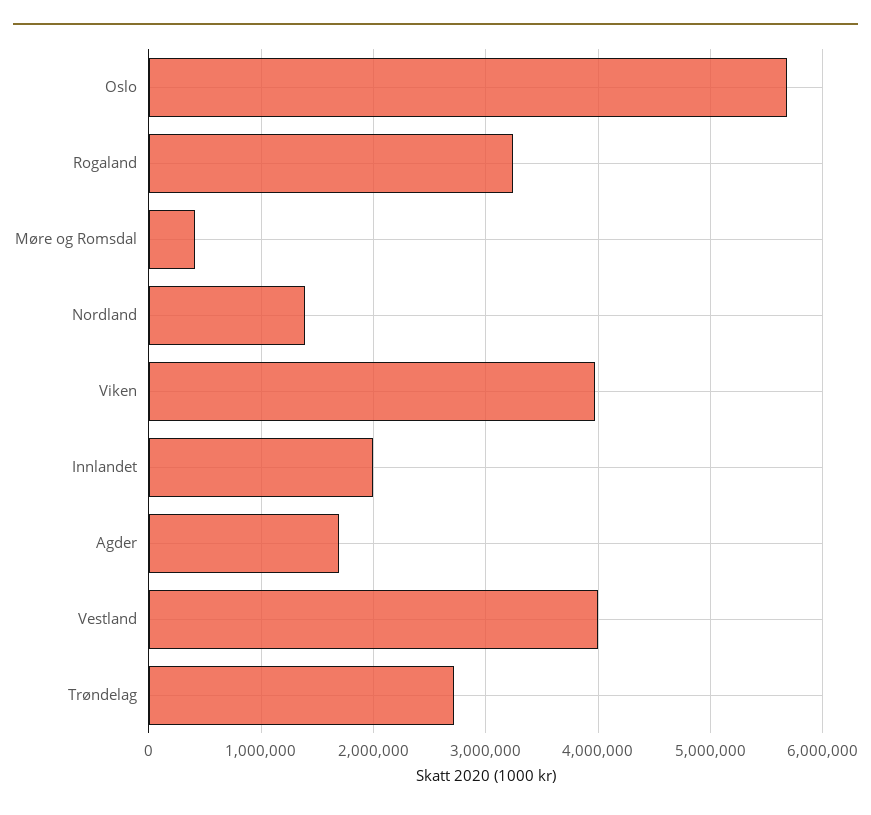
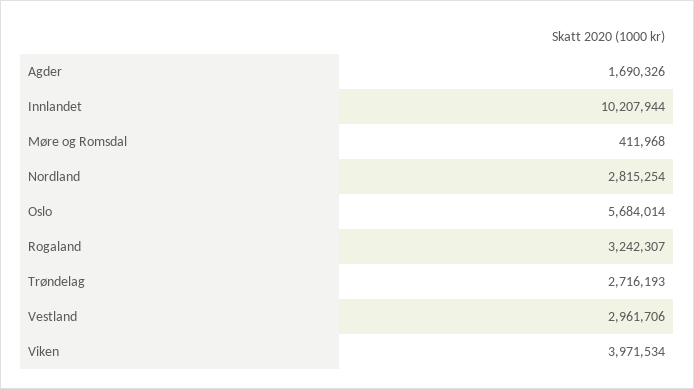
Nordland: 1400000 -> 2815254
Innlandet: 2000000 -> 10207944
Vestland: 4000000 -> 2961706

